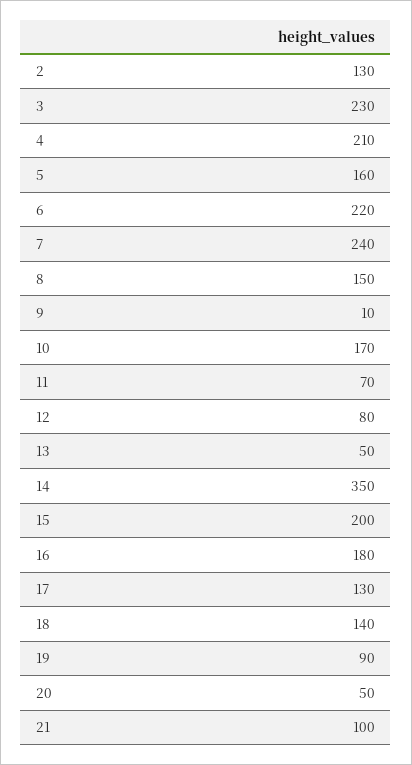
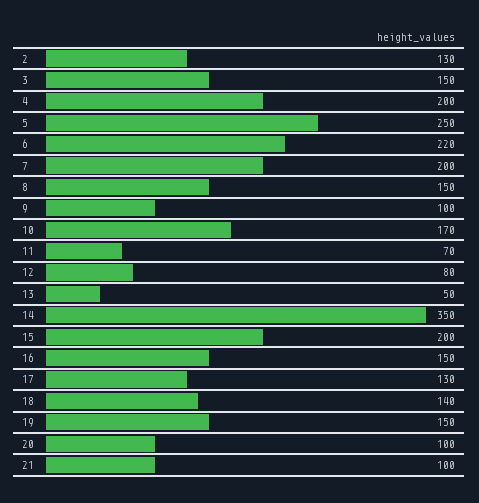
3: 230 -> 150
4: 210 -> 200
5: 160 -> 250
7: 240 -> 200
9: 10 -> 100
16: 180 -> 150
19: 90 -> 150
20: 50 -> 100

